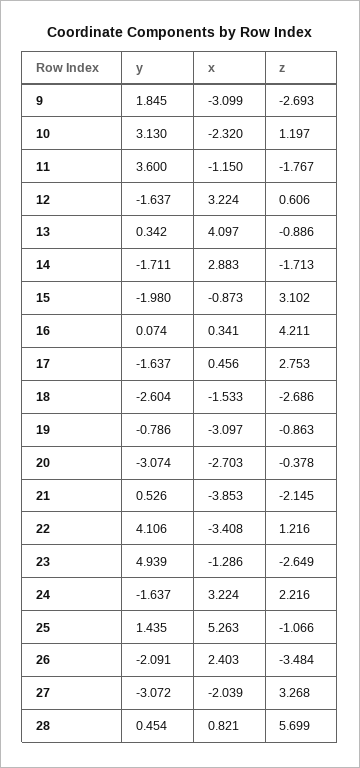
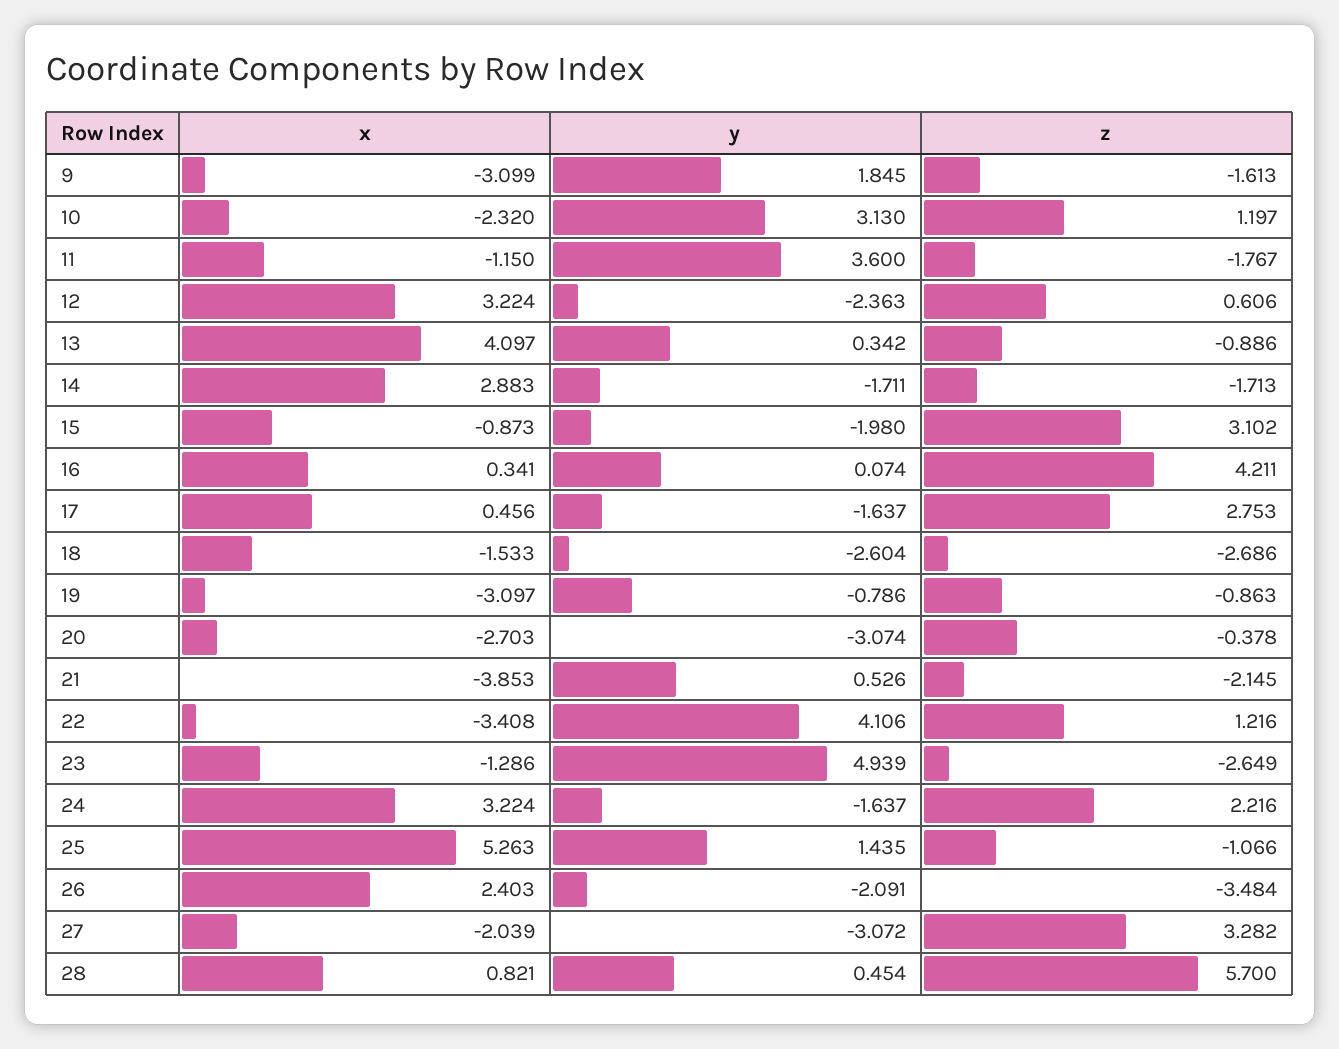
z, 9: -2.693 -> -1.613
y, 12: -1.637 -> -2.363
z, 27: 3.268 -> 3.282
z, 28: 5.699 -> 5.7

